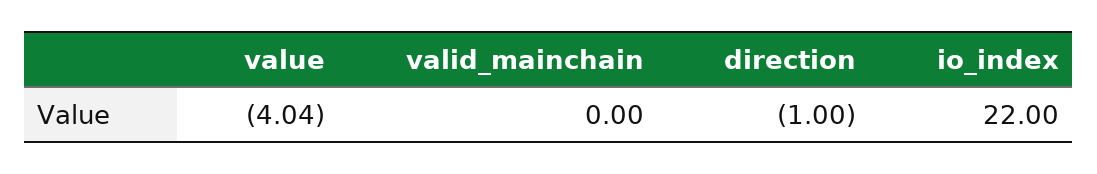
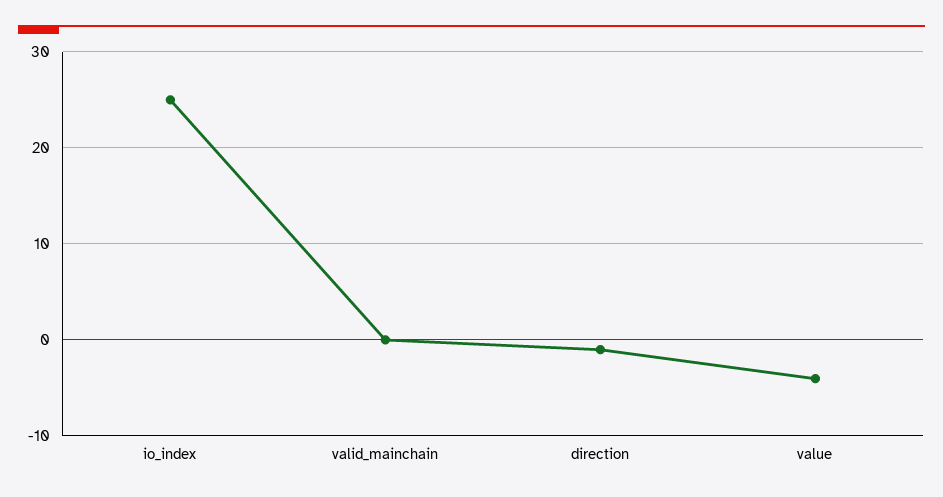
io_index: 22 -> 25

